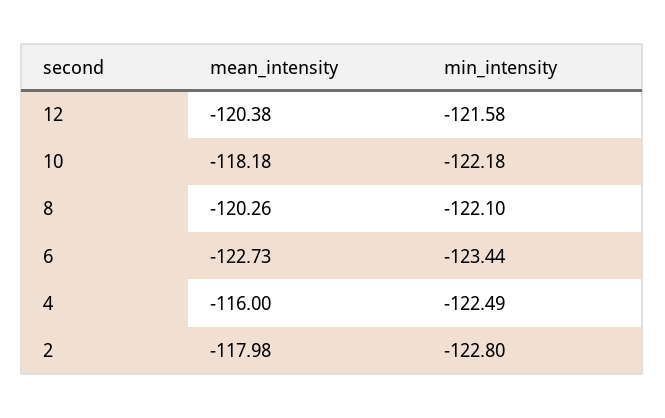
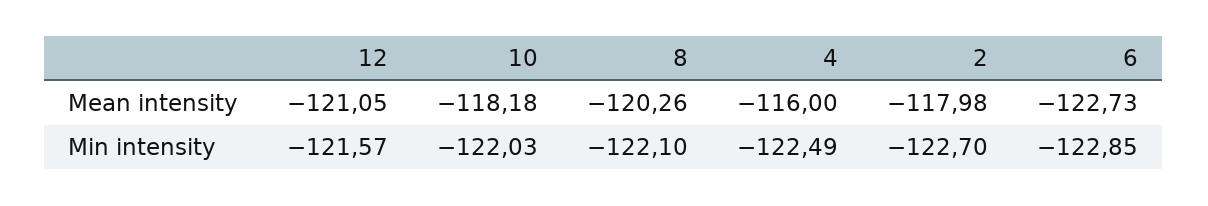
mean_intensity, 12: -120.38 -> -121.05
min_intensity, 12: -121.58 -> -121.57
min_intensity, 10: -122.18 -> -122.03
min_intensity, 6: -123.44 -> -122.85
min_intensity, 2: -122.8 -> -122.7

